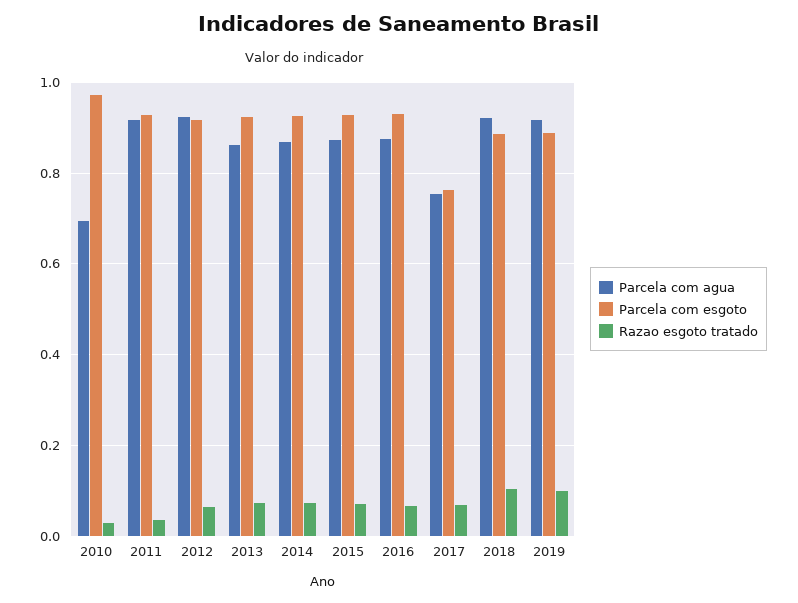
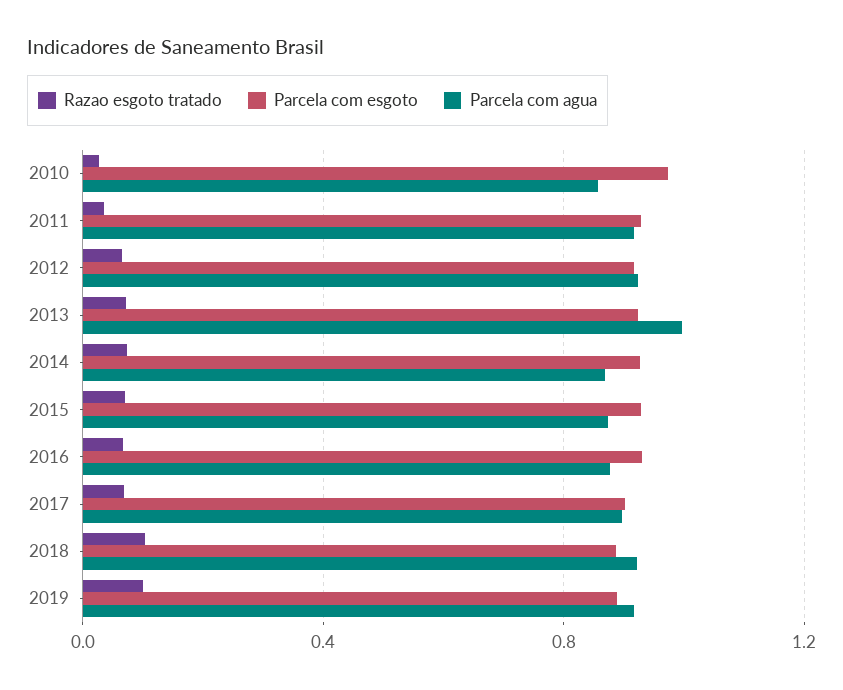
Parcela com agua, 2010: 0.7 -> 0.85
Parcela com agua, 2013: 0.86 -> 1
Parcela com agua, 2017: 0.76 -> 0.9
Parcela com esgoto, 2017: 0.76 -> 0.9

